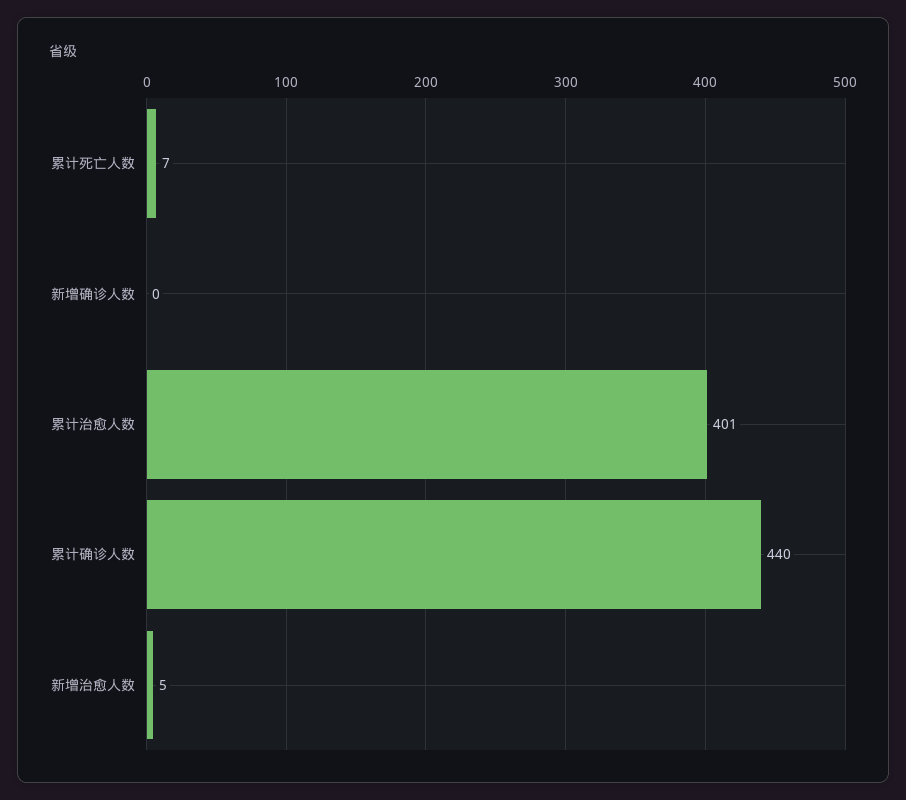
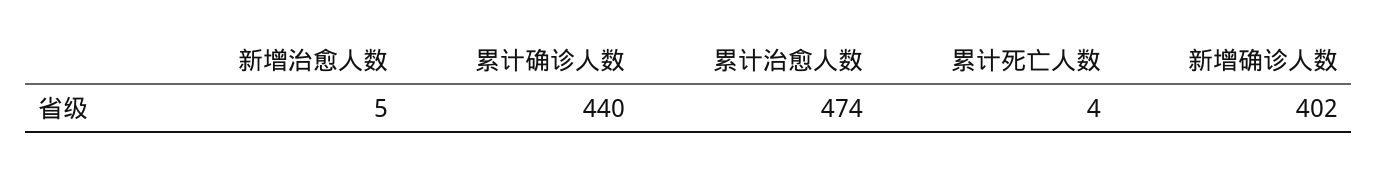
累计死亡人数: 7 -> 4
新增确诊人数: 0 -> 402
累计治愈人数: 401 -> 474

